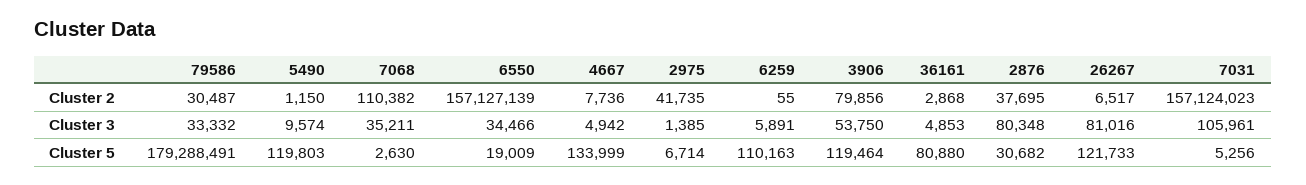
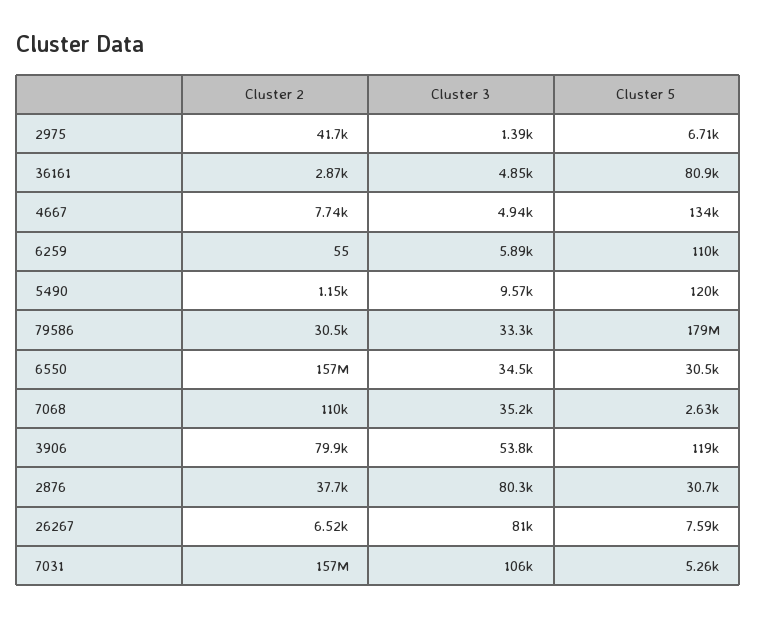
6550, Cluster 5: 19009 -> 30500
26267, Cluster 5: 121733 -> 7590

